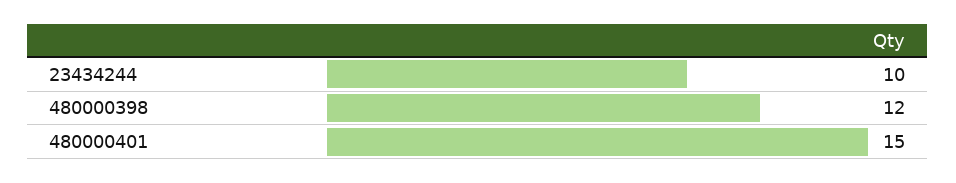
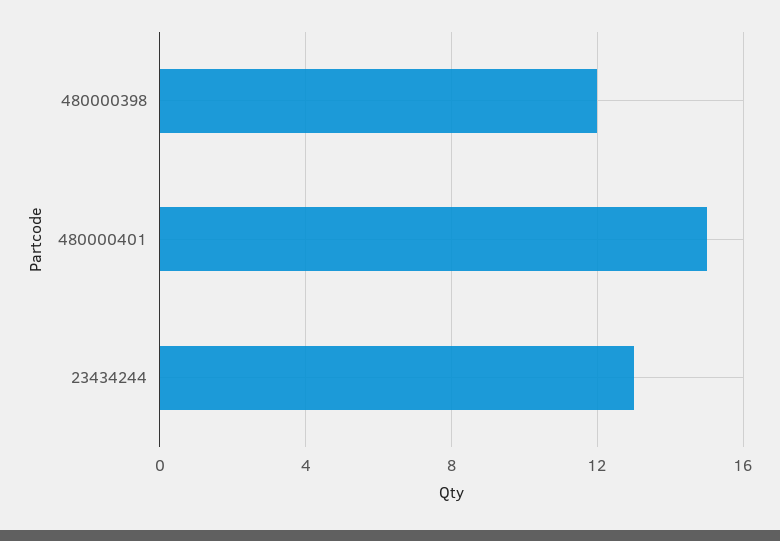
23434244: 10 -> 13

